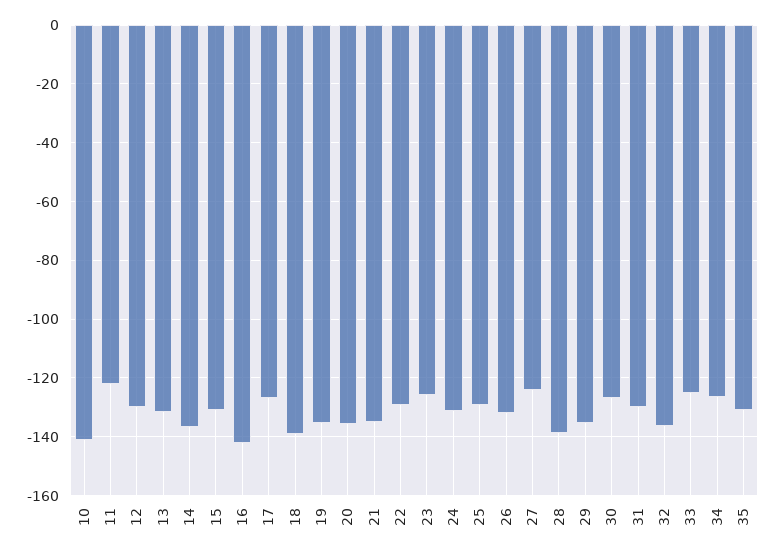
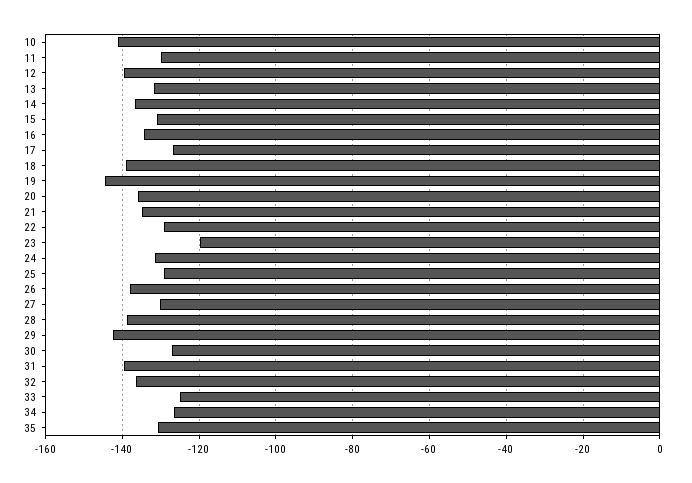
11: -122.5 -> -130
12: -130 -> -140
16: -142.5 -> -134
19: -135 -> -144
23: -125 -> -120
26: -132.5 -> -138
27: -125 -> -130
29: -135 -> -142
31: -130 -> -140

